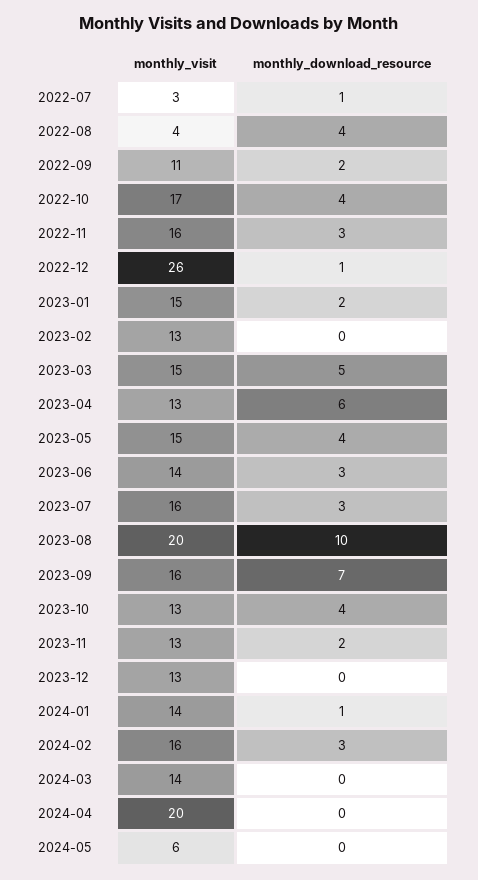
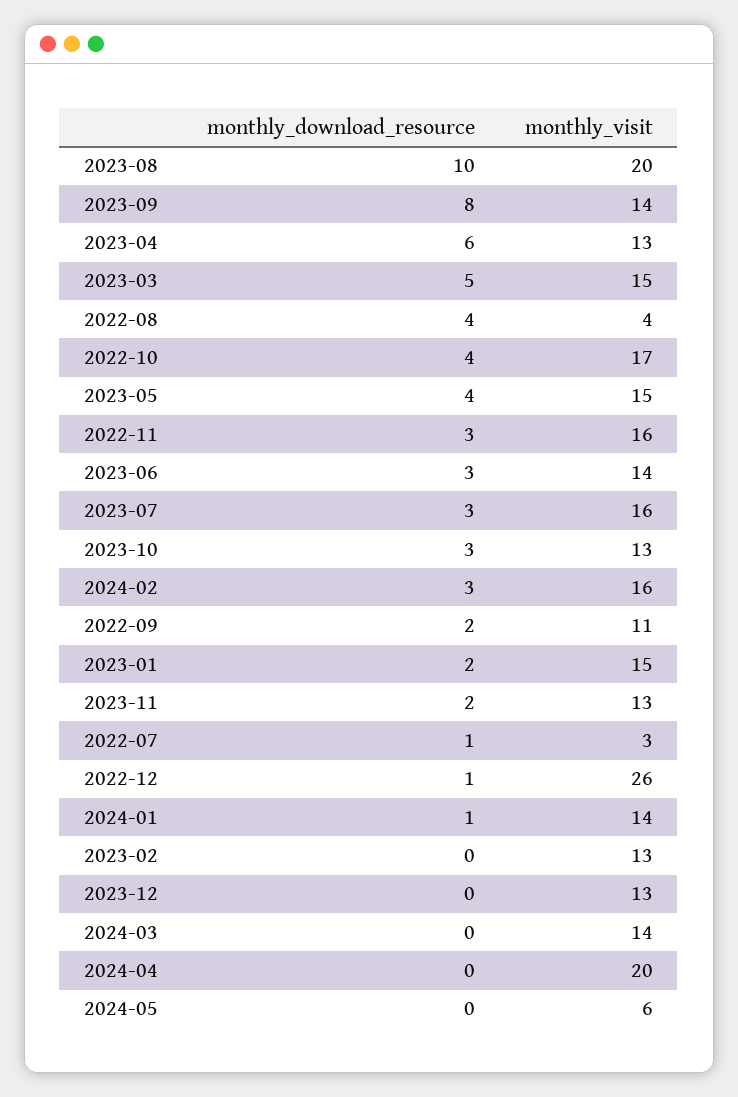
monthly_visit, 2023-09: 16 -> 14
monthly_download_resource, 2023-09: 7 -> 8
monthly_download_resource, 2023-10: 4 -> 3

